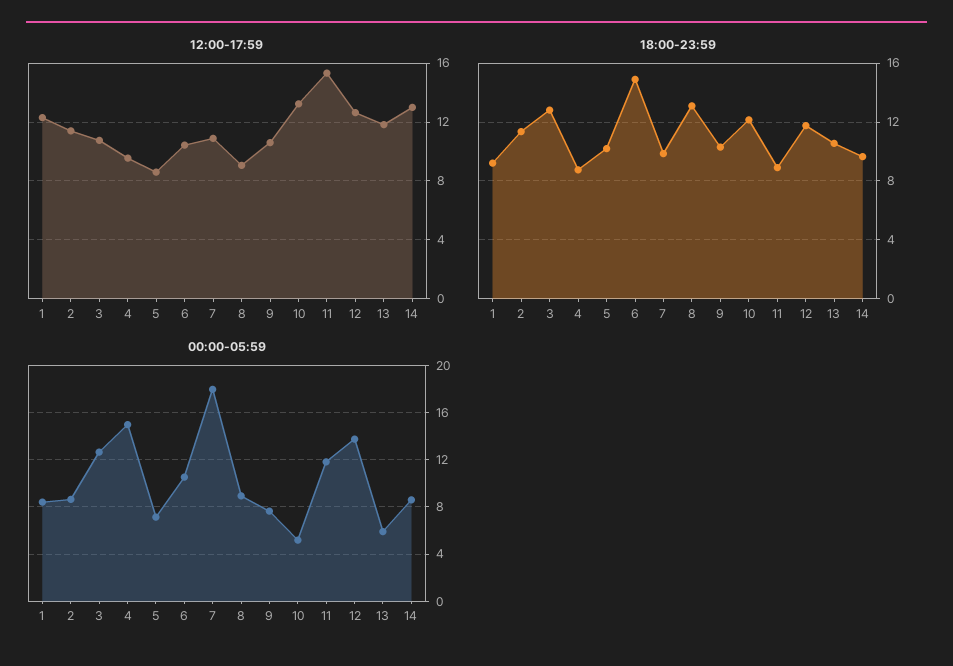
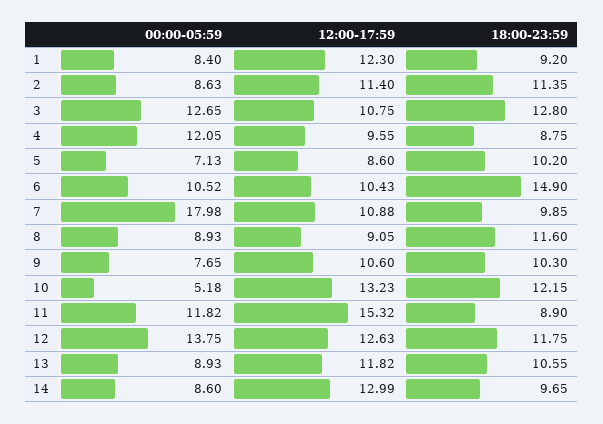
18:00-23:59, 8: 13 -> 11.6
00:00-05:59, 4: 15 -> 12.05
00:00-05:59, 13: 6 -> 8.93

